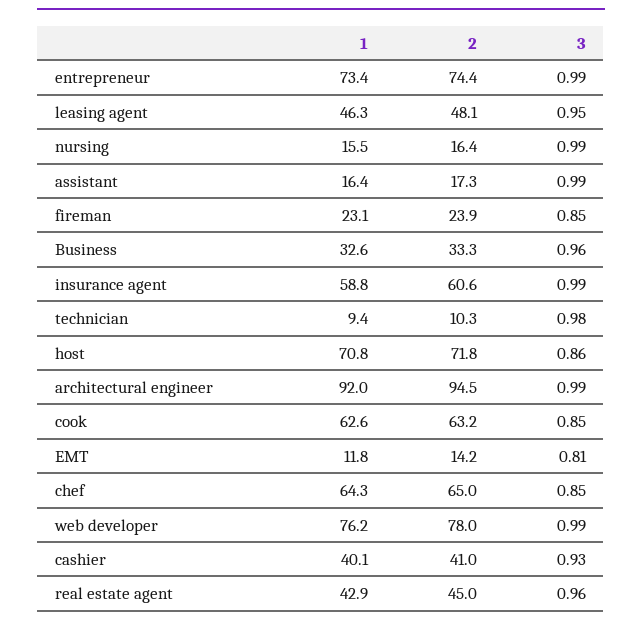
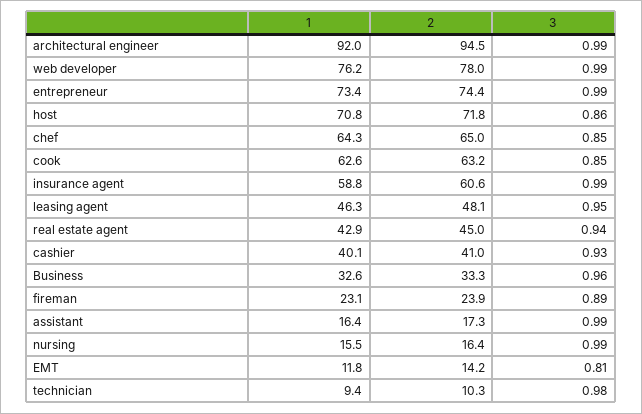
3, fireman: 0.85 -> 0.89
3, real estate agent: 0.96 -> 0.94

